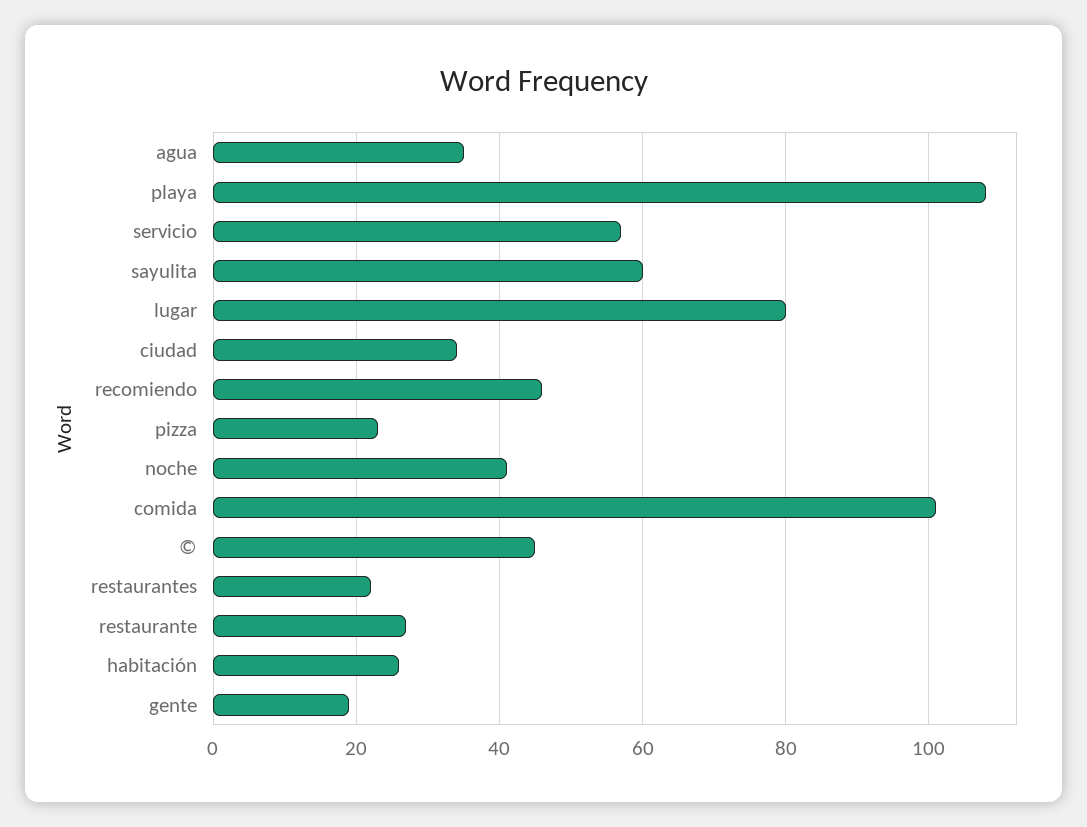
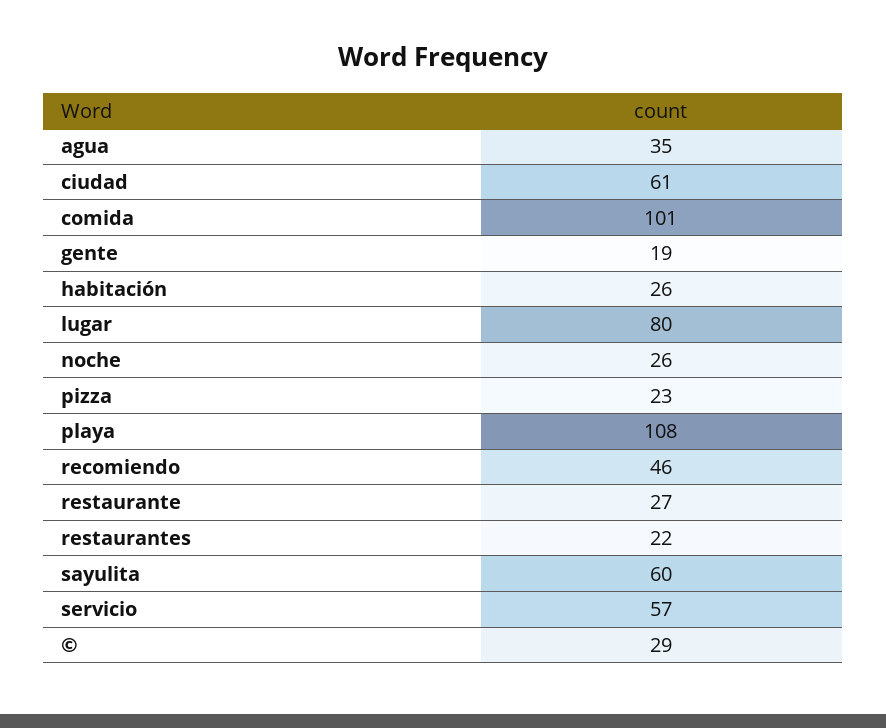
ciudad: 35 -> 61
noche: 40 -> 26
©: 45 -> 29

